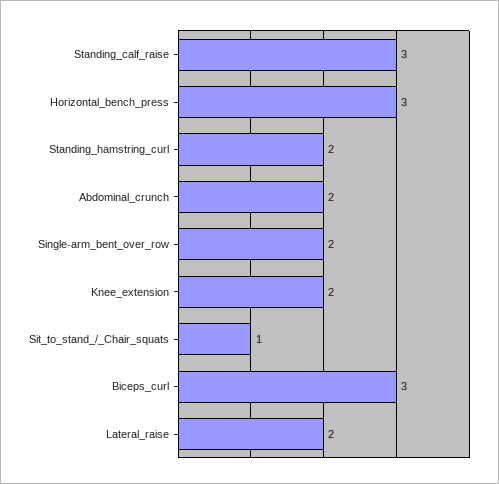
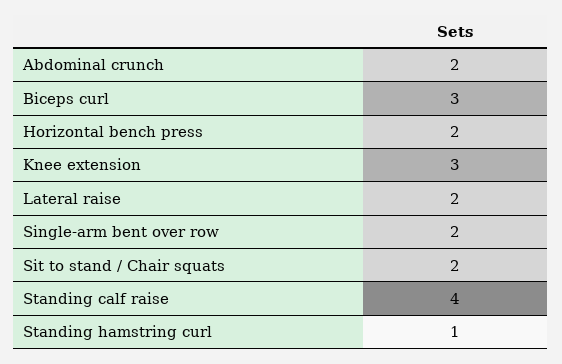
Standing_calf_raise: 3 -> 4
Horizontal_bench_press: 3 -> 2
Standing_hamstring_curl: 2 -> 1
Knee_extension: 2 -> 3
Sit_to_stand_/_Chair_squats: 1 -> 2

